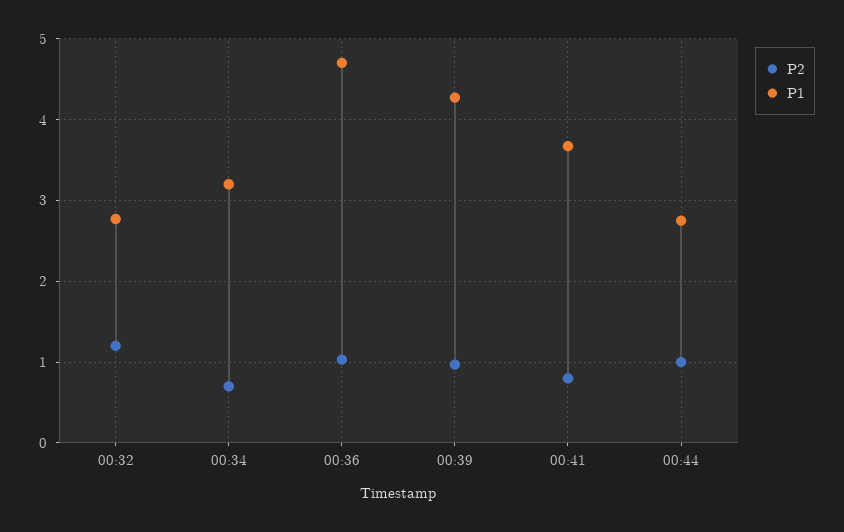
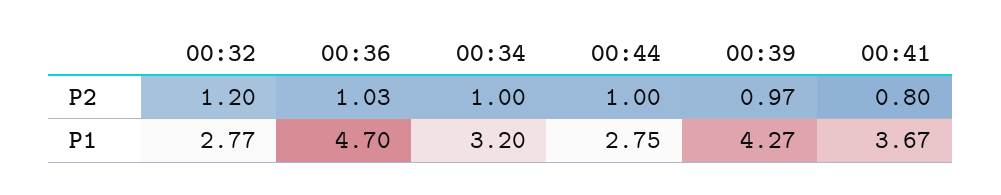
P2, 00:34: 0.7 -> 1

